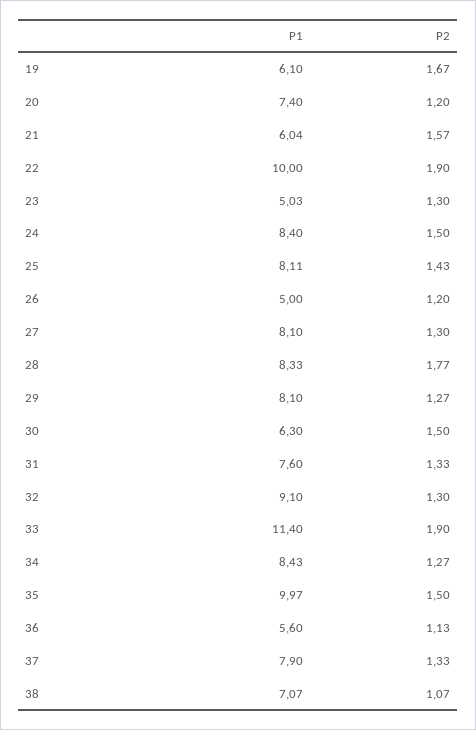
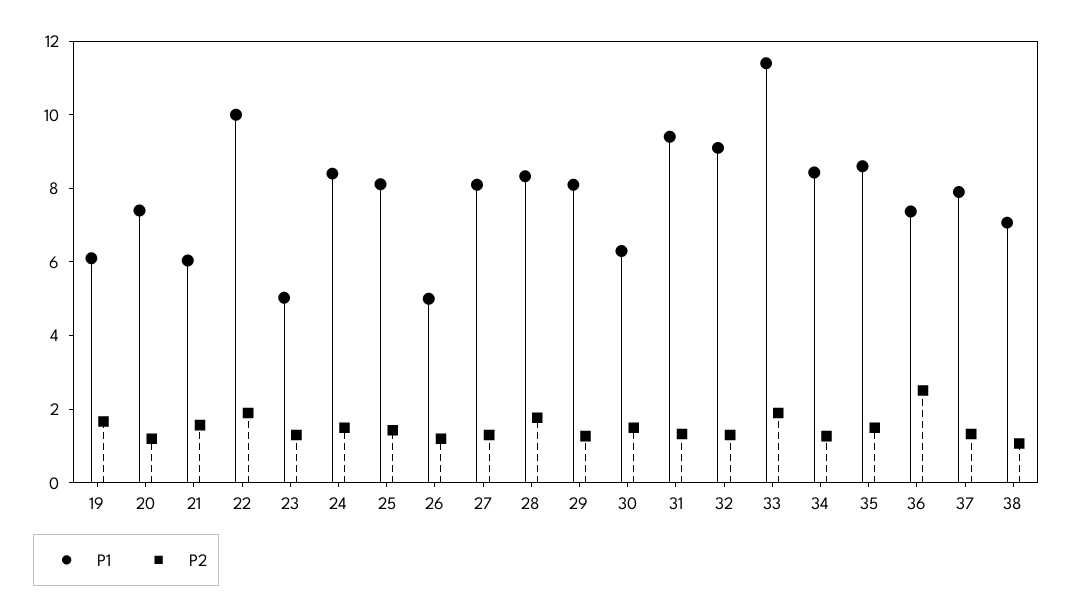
P1, 31: 7.6 -> 9.5
P1, 35: 9.97 -> 8.5
P1, 36: 5.6 -> 7.5
P2, 36: 1.13 -> 2.5

